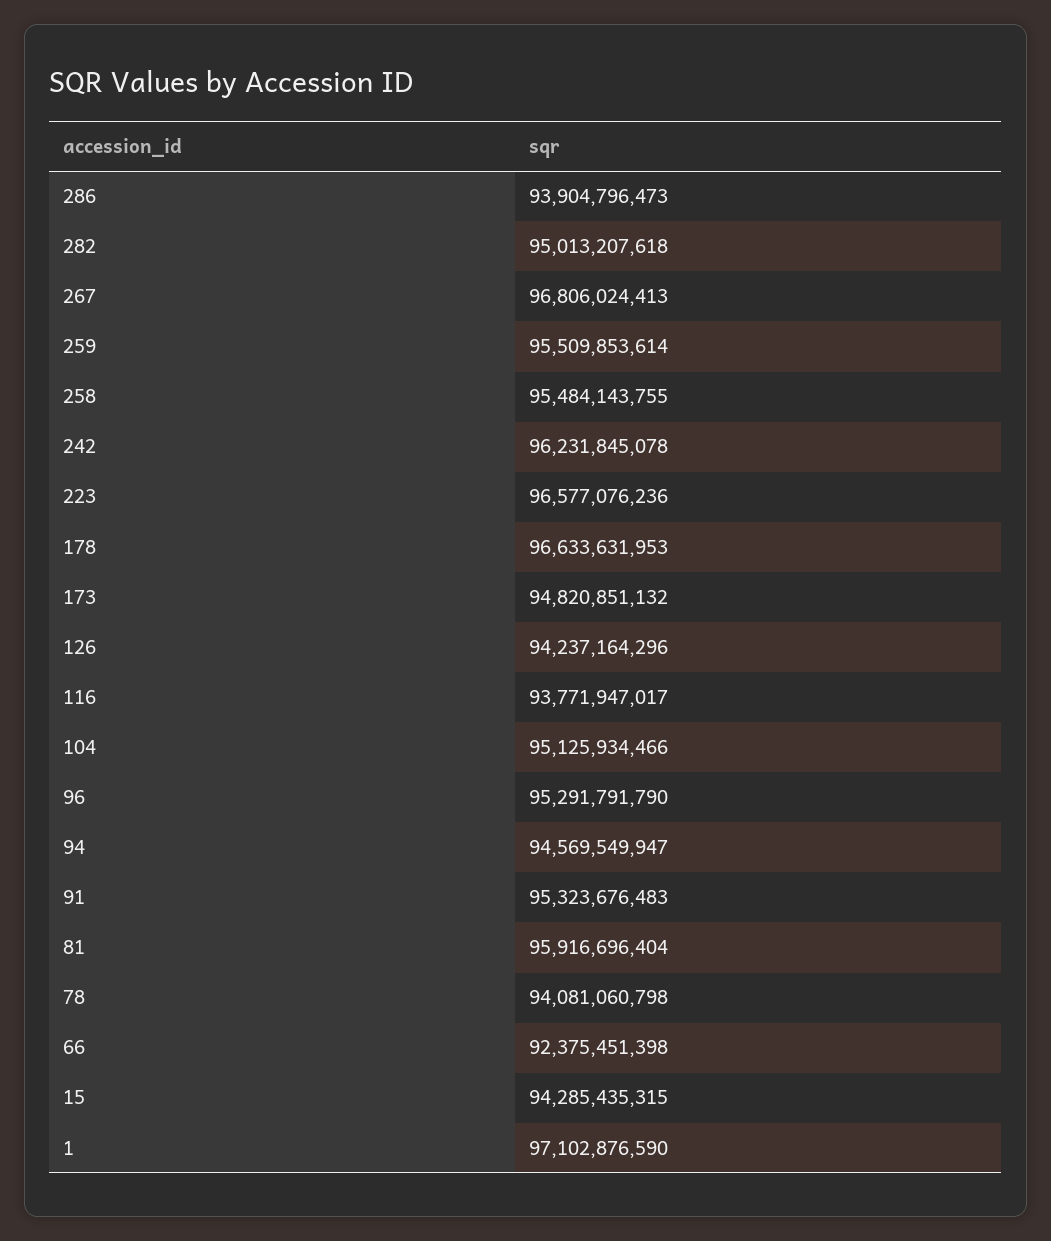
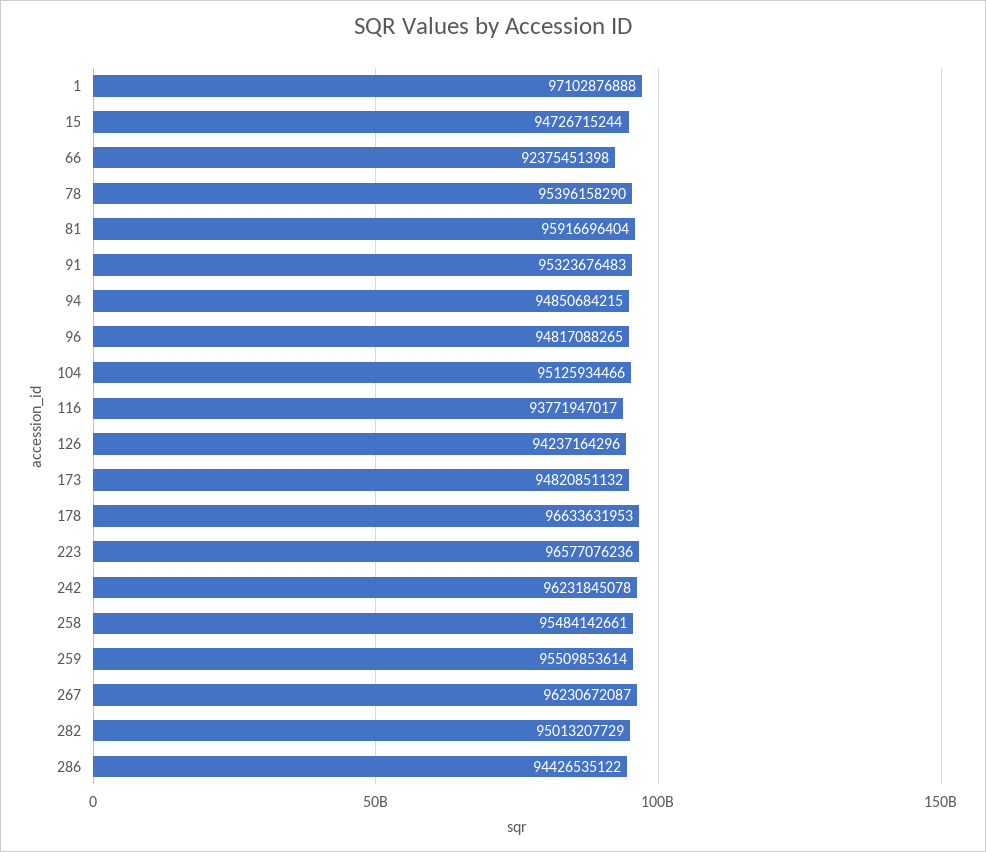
286: 93904796473 -> 94426535122
282: 95013207618 -> 95013207729
267: 96806024413 -> 96230672087
258: 95484143755 -> 95484142661
96: 95291791790 -> 94817088265
94: 94569549947 -> 94850684215
78: 94081060798 -> 95396158290
15: 94285435315 -> 94726715244
1: 97102876590 -> 97102876888

